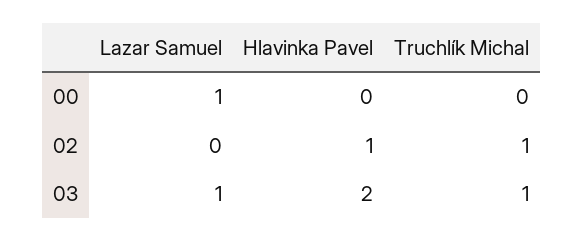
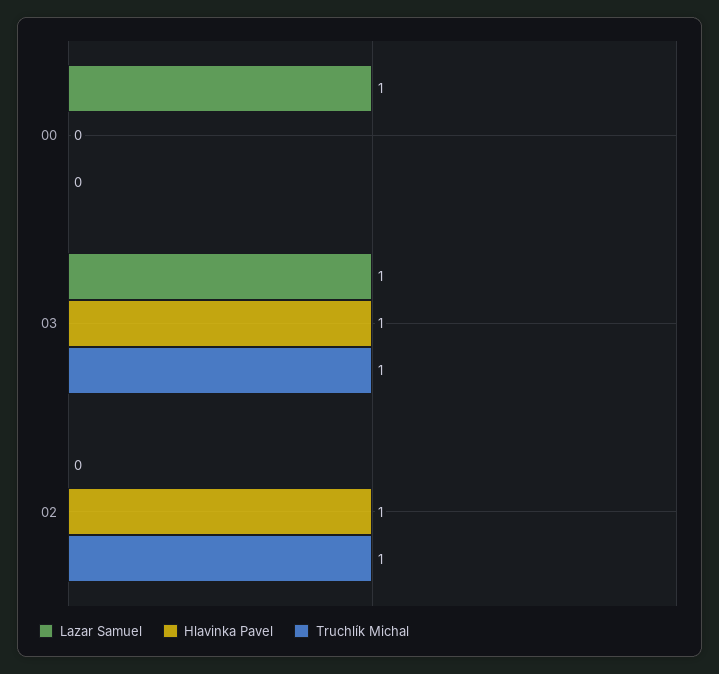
Hlavinka Pavel, 03: 2 -> 1

